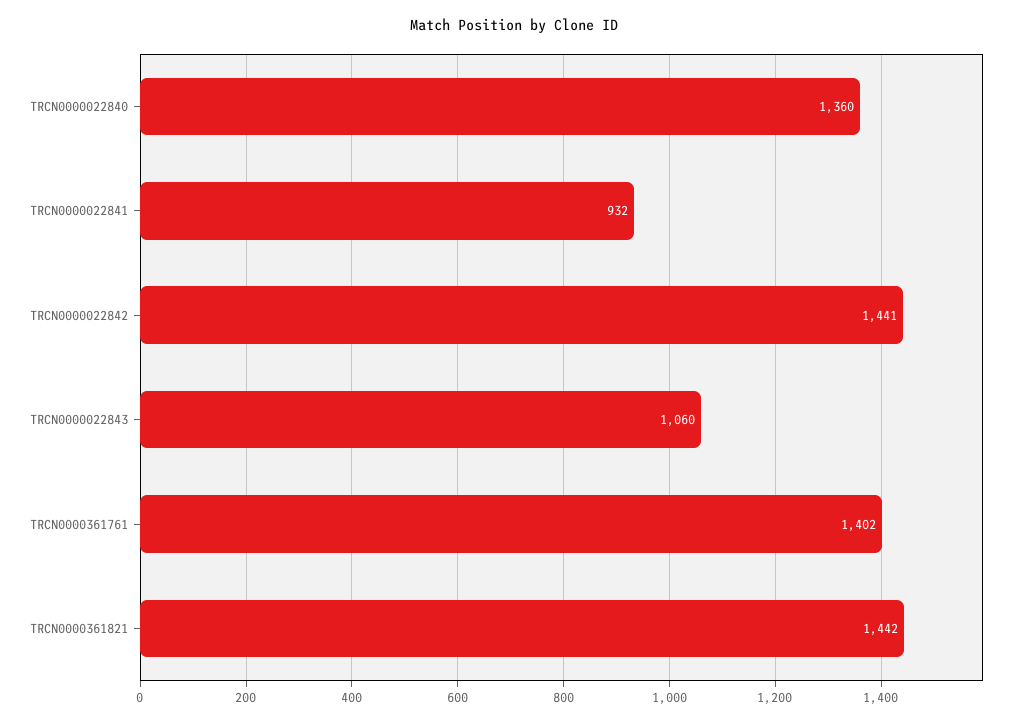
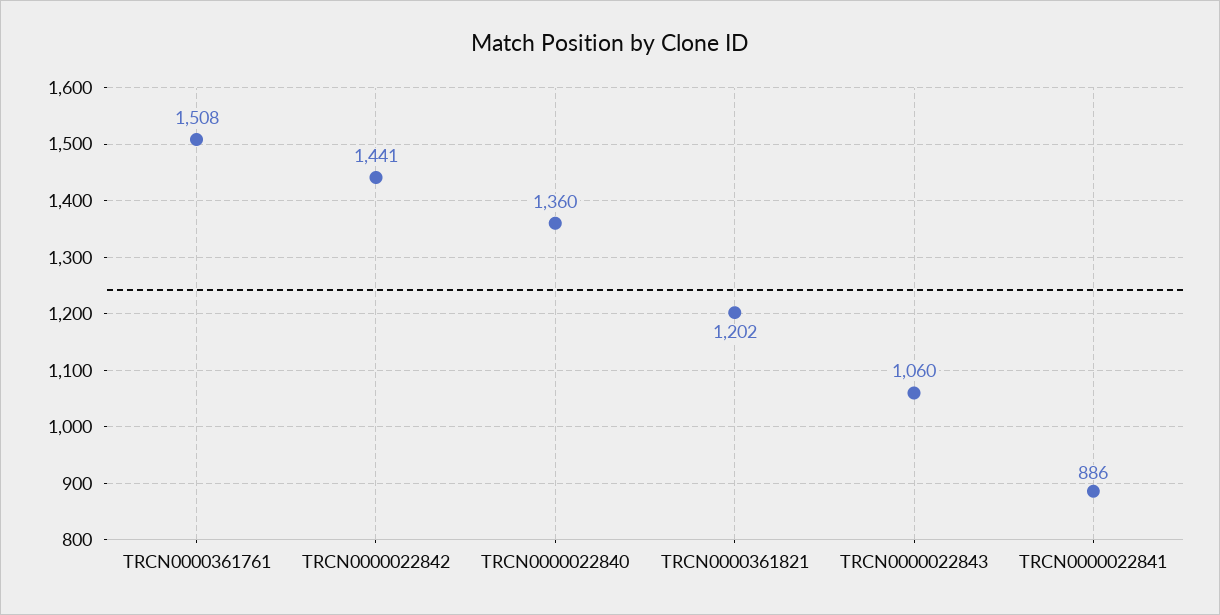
TRCN0000022841: 932 -> 886
TRCN0000361761: 1402 -> 1508
TRCN0000361821: 1442 -> 1202

